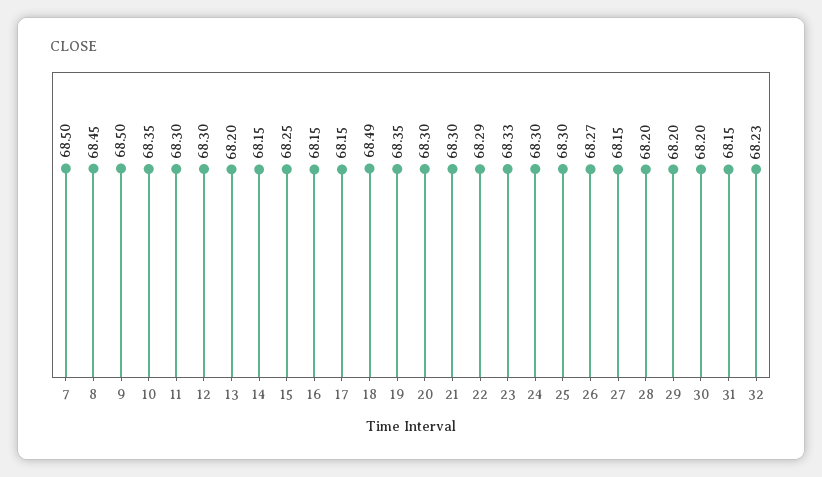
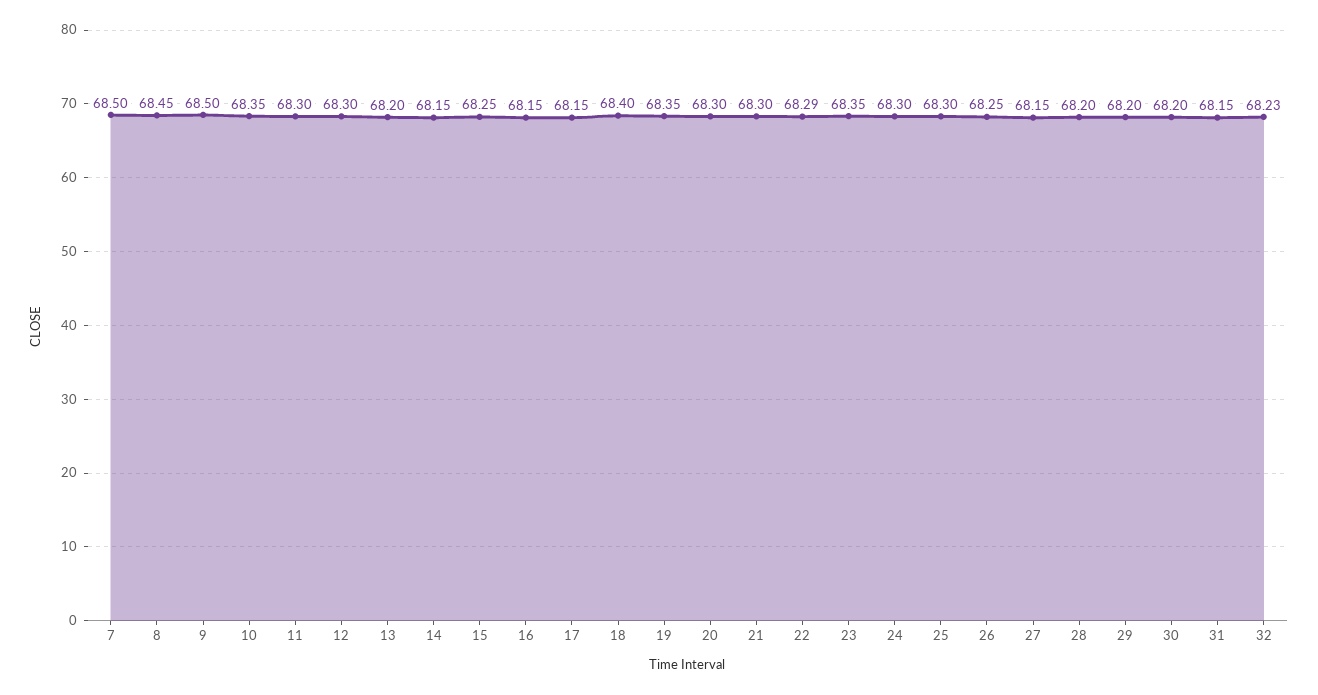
18: 68.49 -> 68.4
23: 68.33 -> 68.35
26: 68.27 -> 68.25

